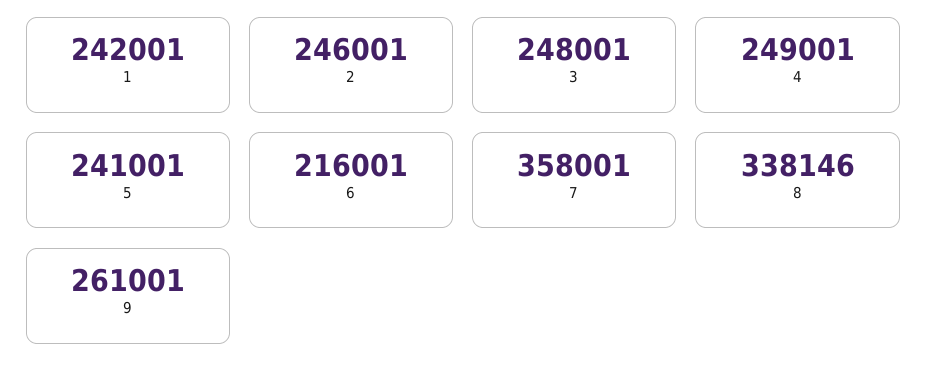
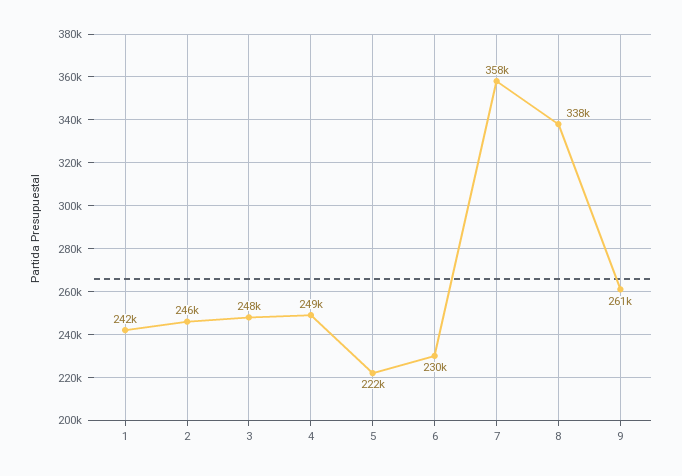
5: 241001 -> 222000
6: 216001 -> 230000

